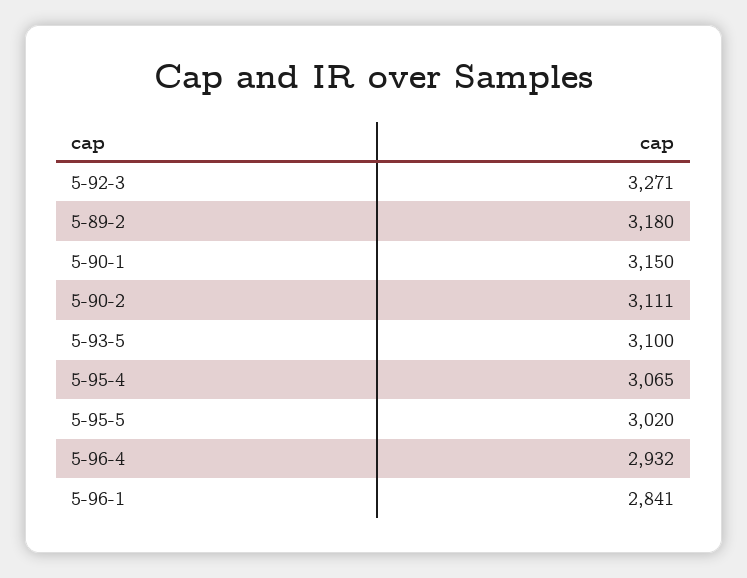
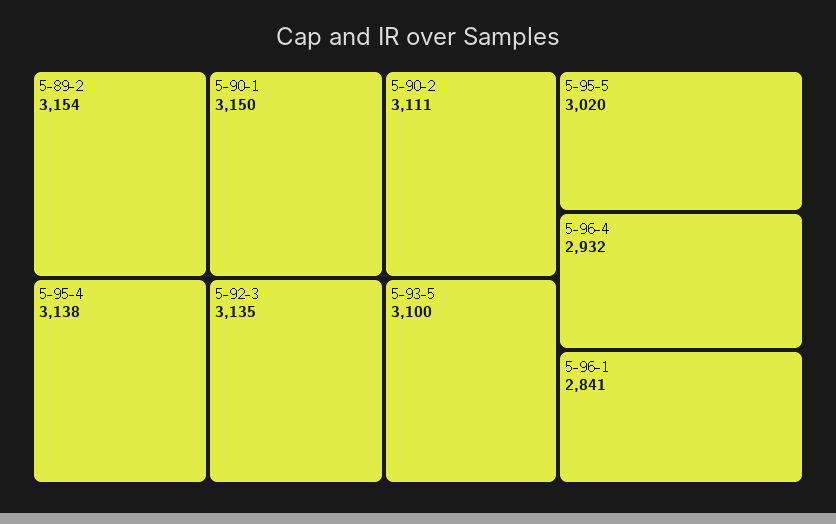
5-92-3: 3271 -> 3135
5-89-2: 3180 -> 3154
5-95-4: 3065 -> 3138

